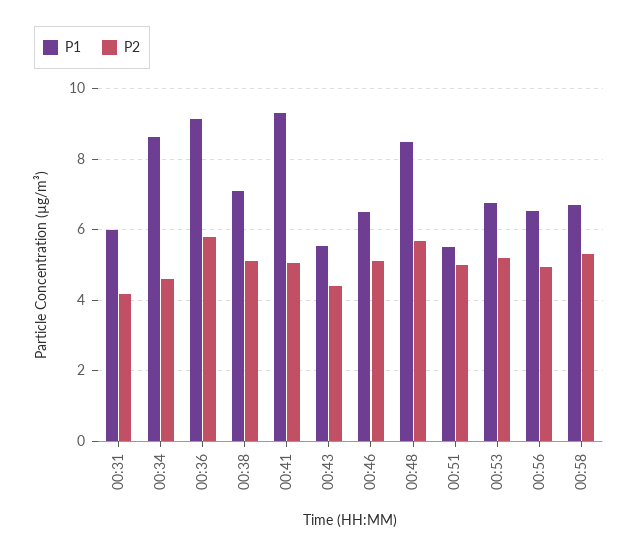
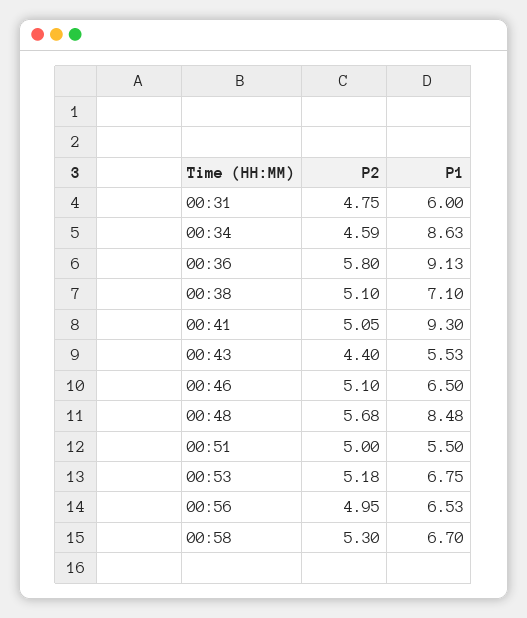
P2, 00:31: 4.2 -> 4.75

